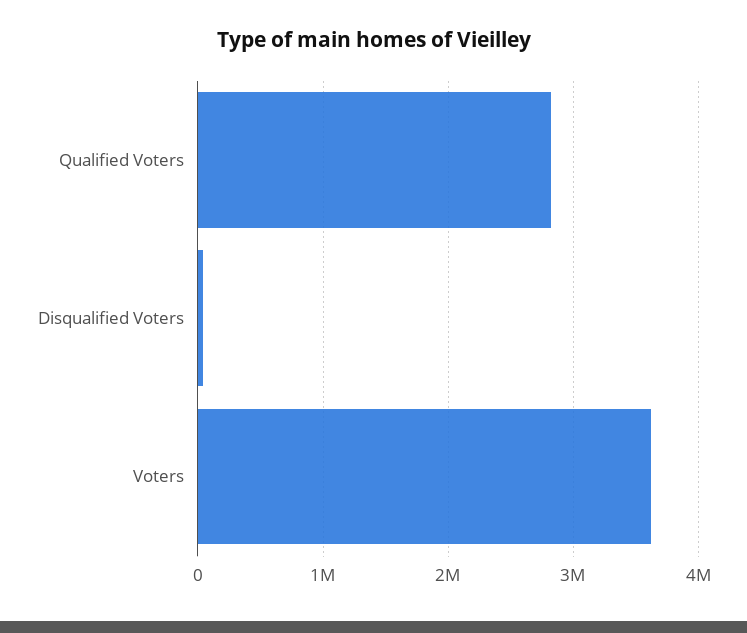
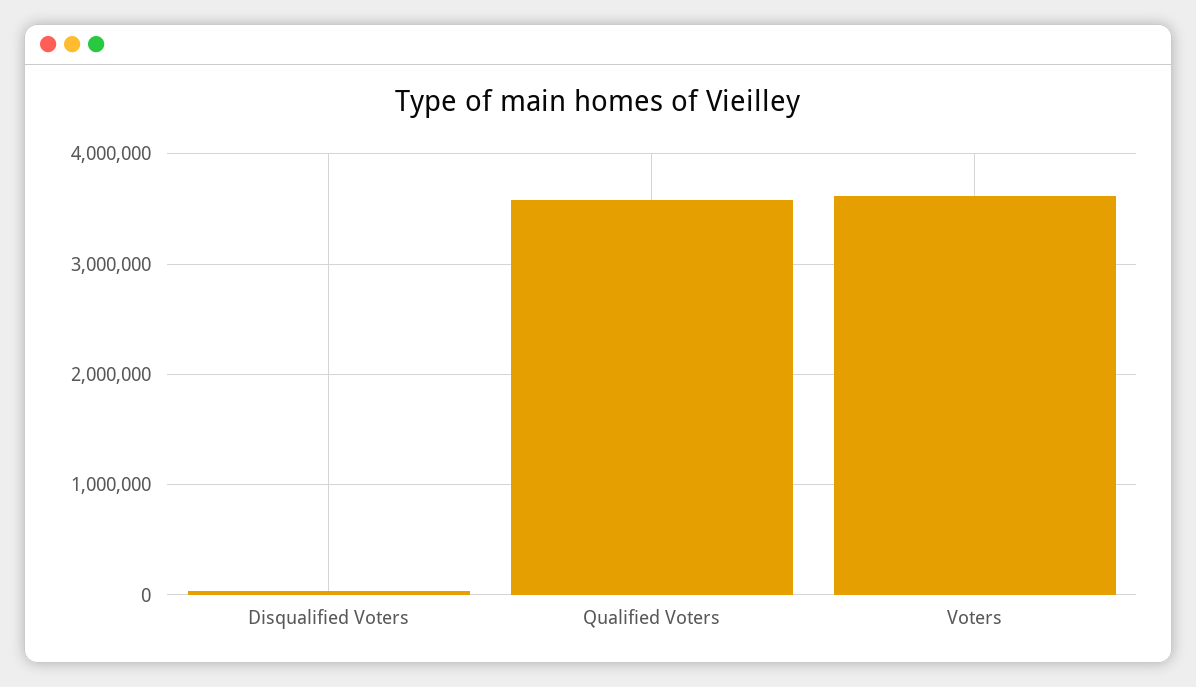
Qualified Voters: 2800000 -> 3600000

